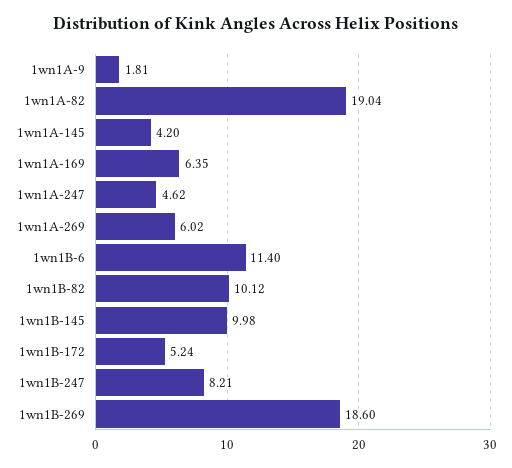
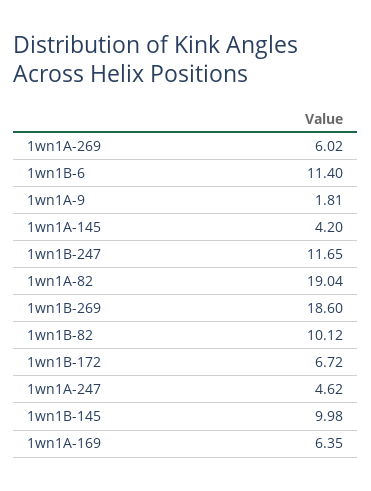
1wn1B-172: 5.24 -> 6.72
1wn1B-247: 8.21 -> 11.65

